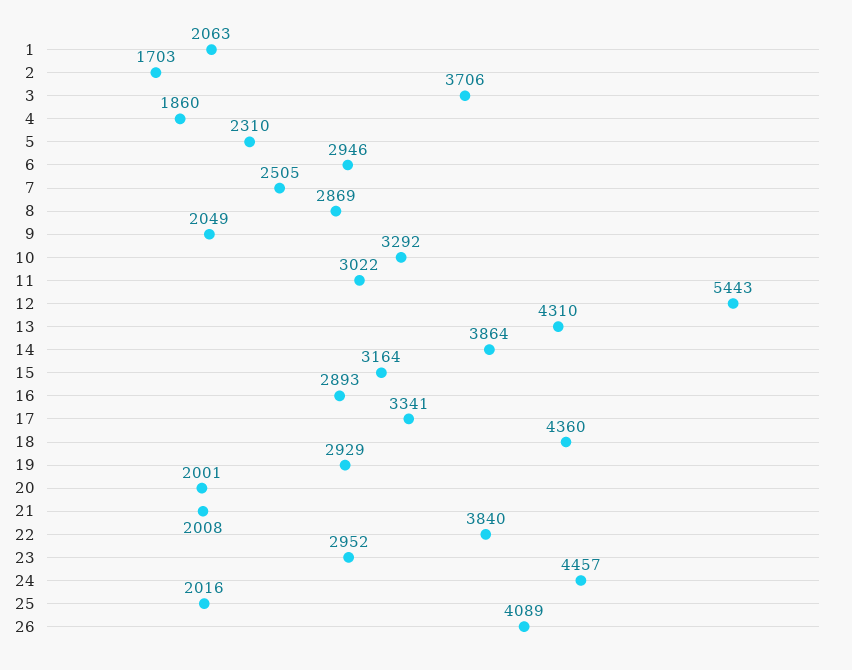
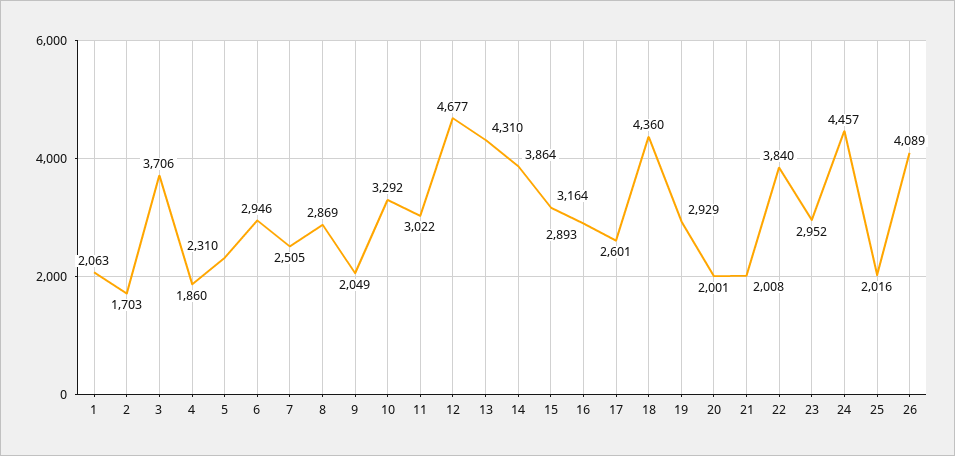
12: 5443 -> 4677
17: 3341 -> 2601

